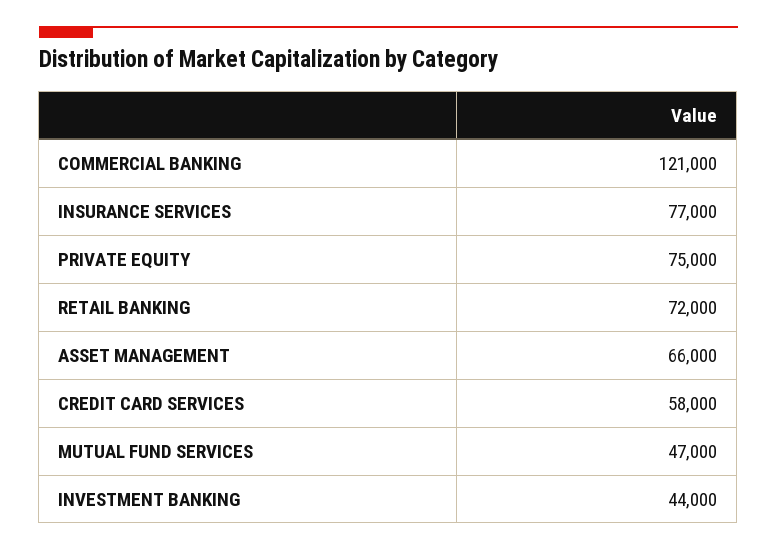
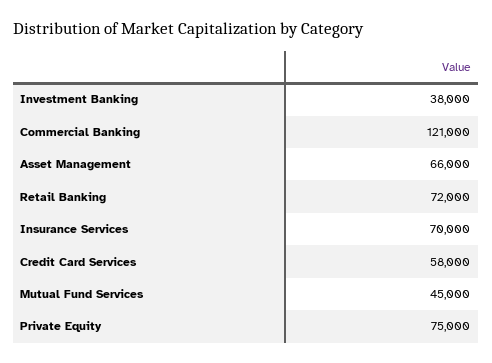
INSURANCE SERVICES: 77000 -> 70000
MUTUAL FUND SERVICES: 47000 -> 45000
INVESTMENT BANKING: 44000 -> 38000

